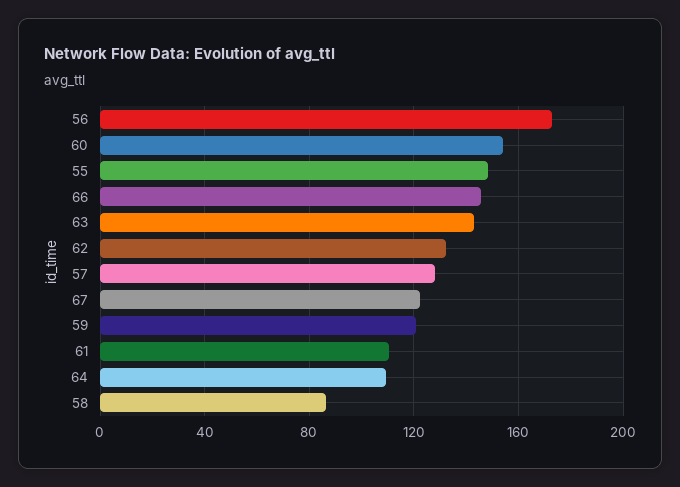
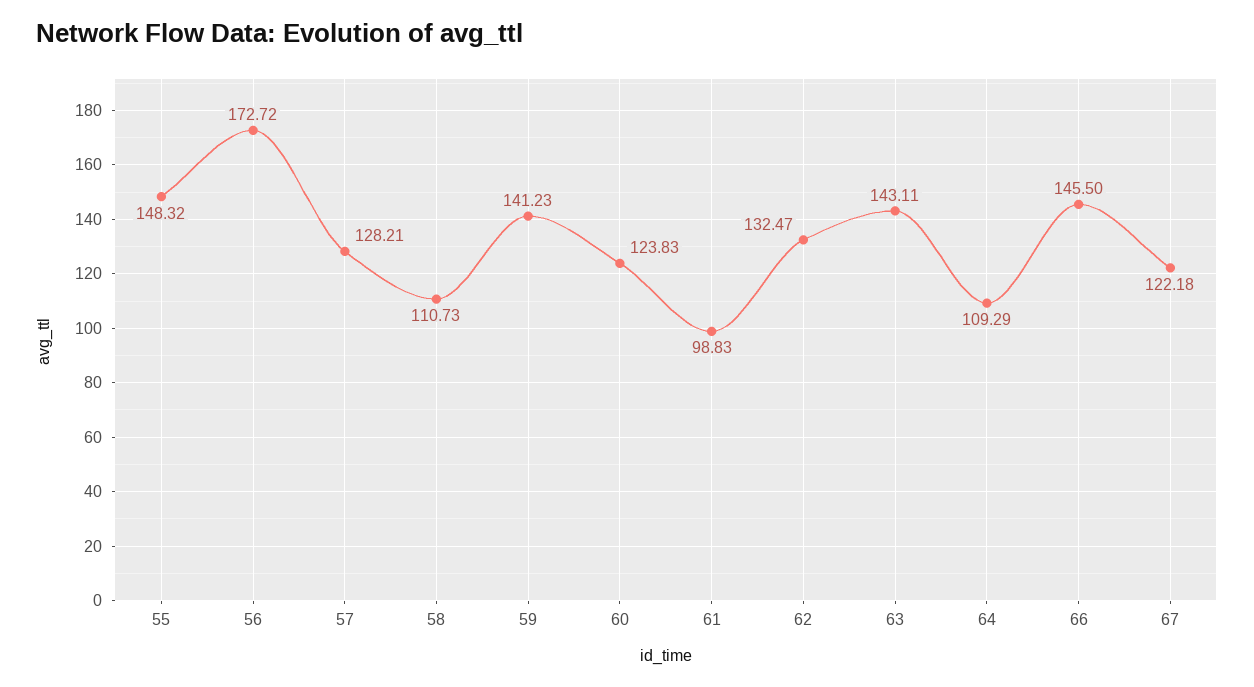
60: 155 -> 123.83
59: 120 -> 141.23
61: 110 -> 98.83
58: 85 -> 110.73

